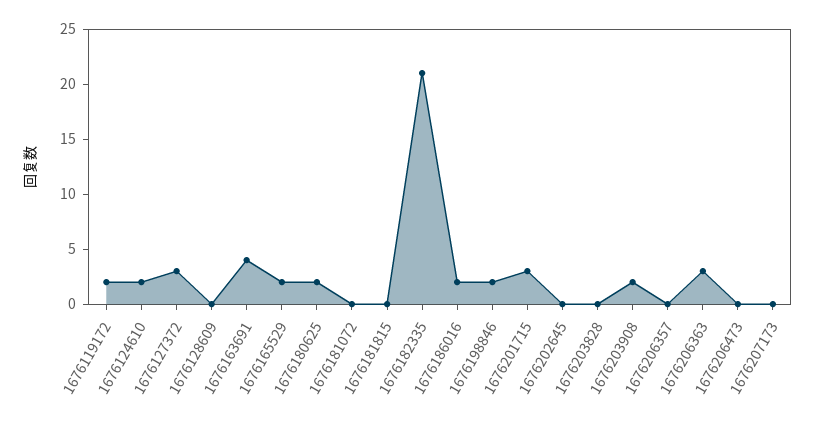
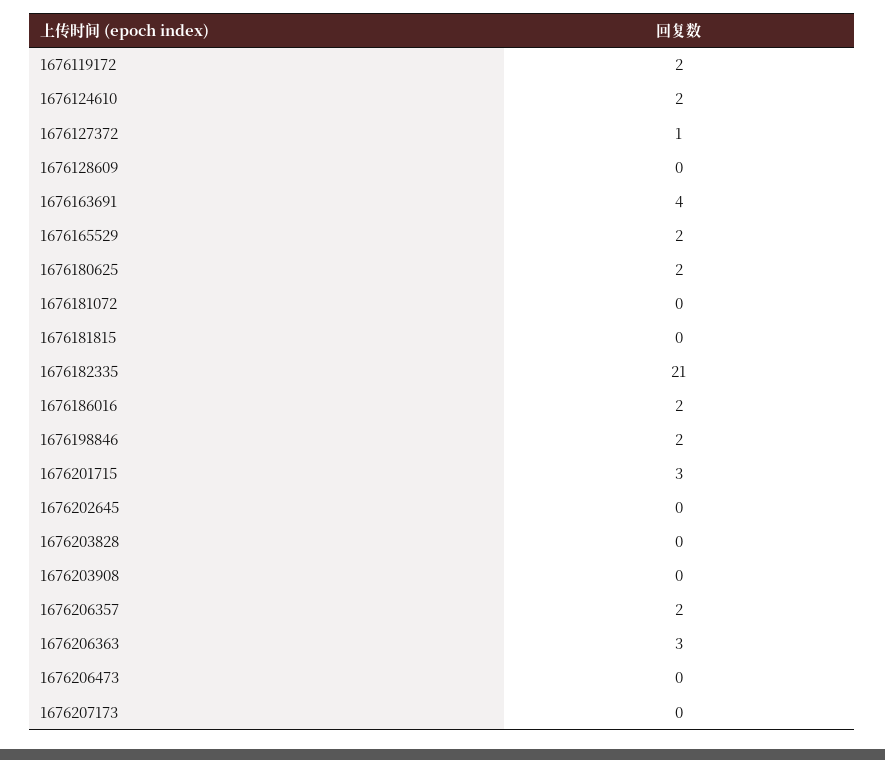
1676127372: 3 -> 1
1676203908: 2 -> 0
1676206357: 0 -> 2

